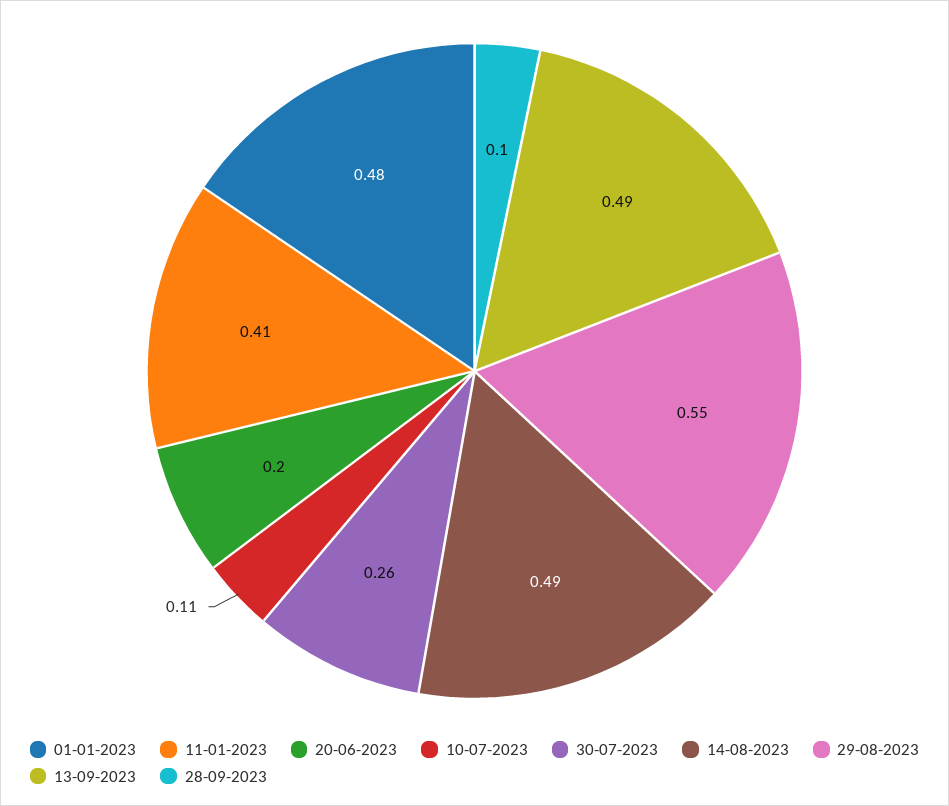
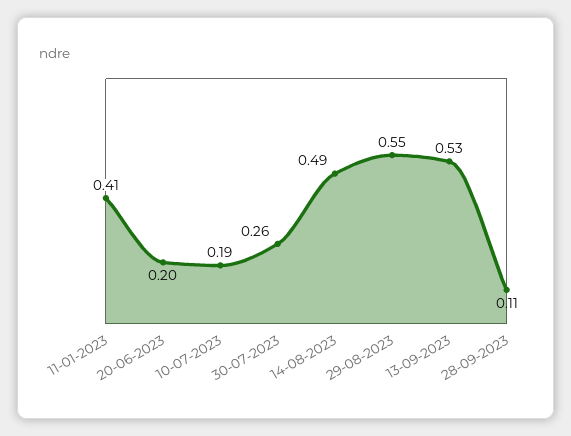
01-01-2023: 0.48 -> none
10-07-2023: 0.11 -> 0.19
13-09-2023: 0.49 -> 0.53
28-09-2023: 0.1 -> 0.11

